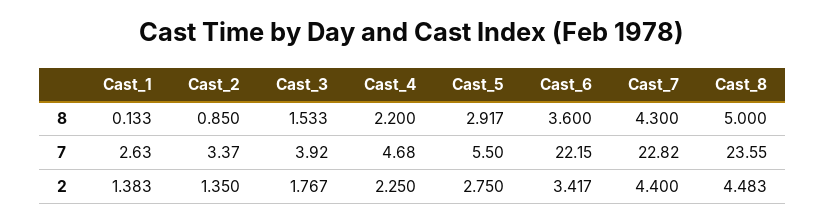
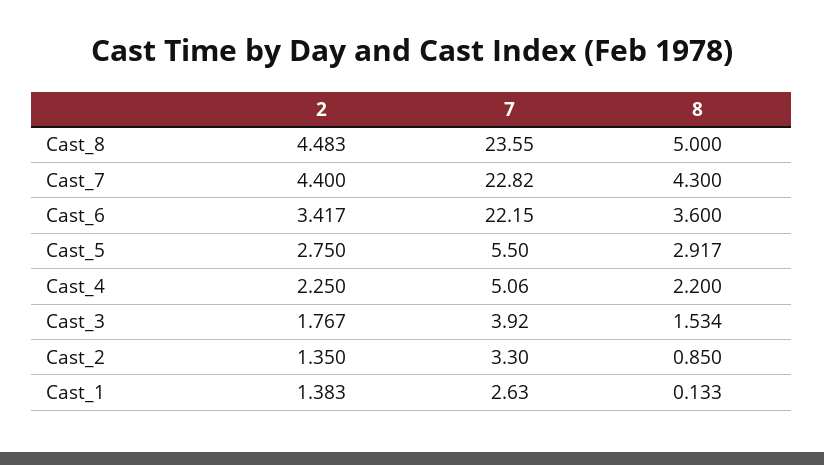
Cast_3, 8: 1.533 -> 1.534
Cast_2, 7: 3.37 -> 3.3
Cast_4, 7: 4.68 -> 5.06

